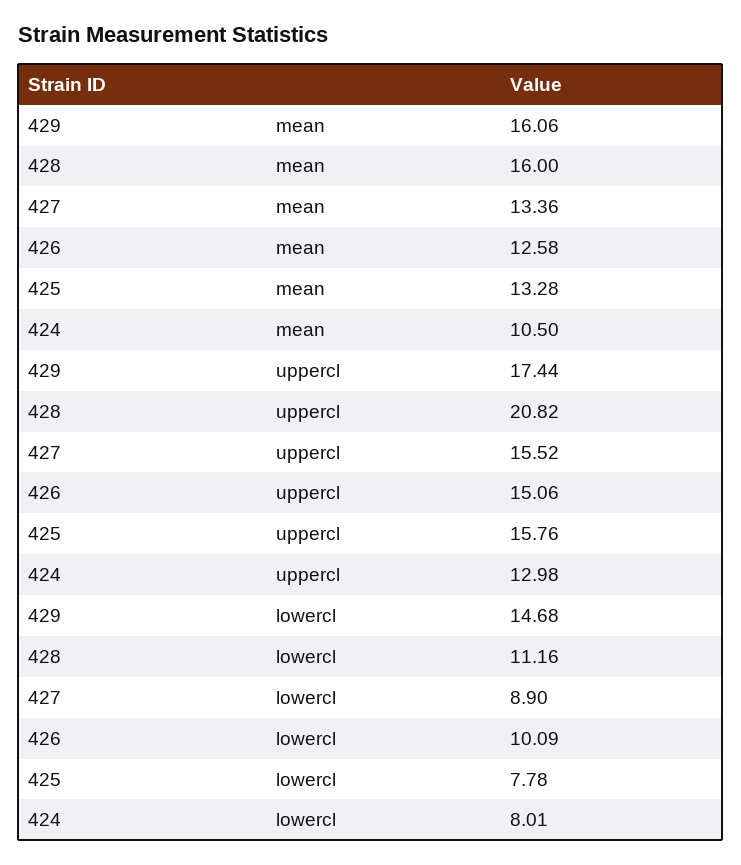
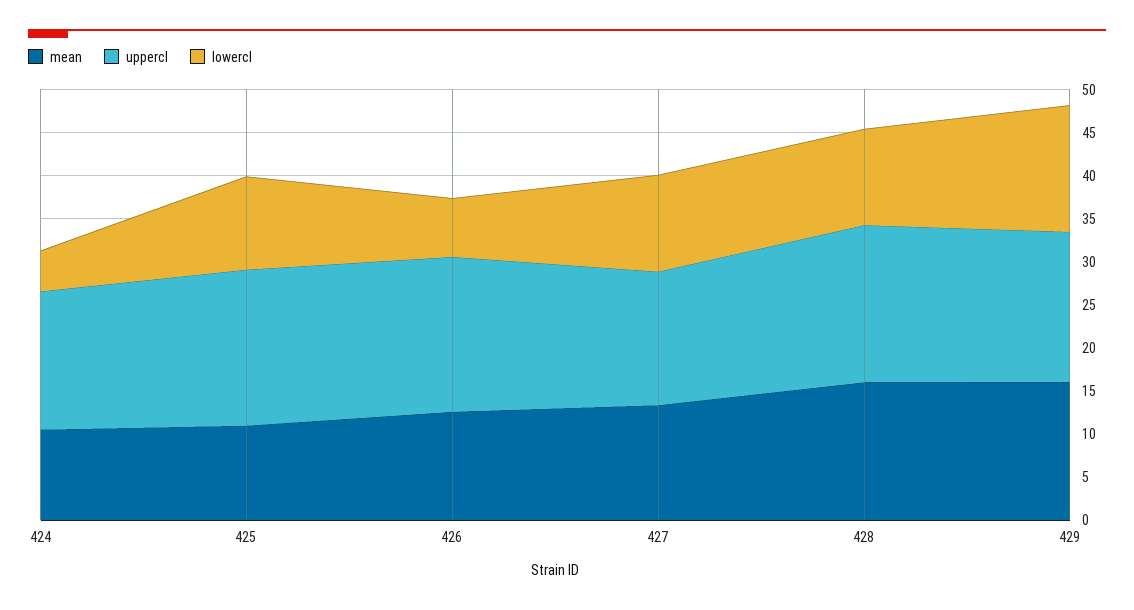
mean, 425: 13.28 -> 11
uppercl, 428: 20.82 -> 18
uppercl, 426: 15.06 -> 18
uppercl, 425: 15.76 -> 18
uppercl, 424: 12.98 -> 16
lowercl, 427: 8.9 -> 11
lowercl, 426: 10.09 -> 7
lowercl, 425: 7.78 -> 11
lowercl, 424: 8.01 -> 5

